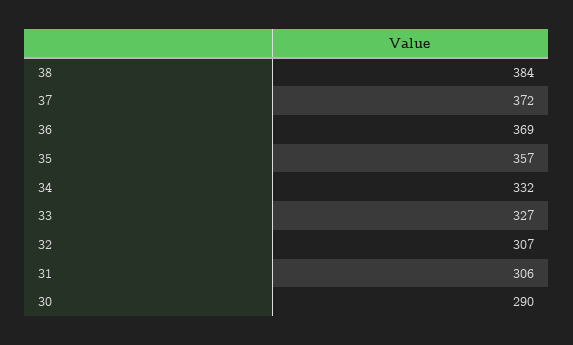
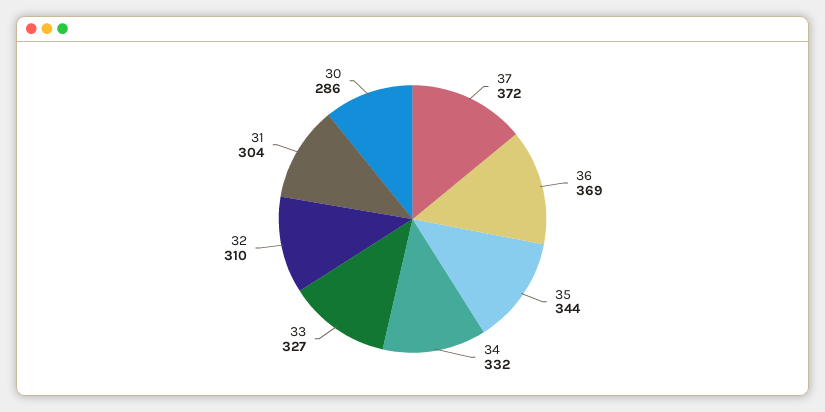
38: 384 -> none
35: 357 -> 344
32: 307 -> 310
31: 306 -> 304
30: 290 -> 286

